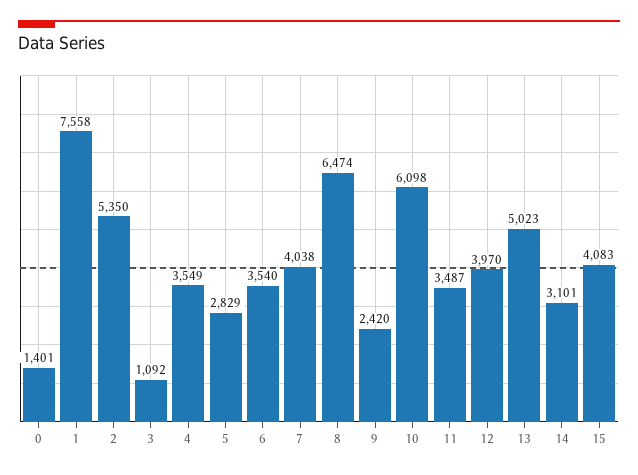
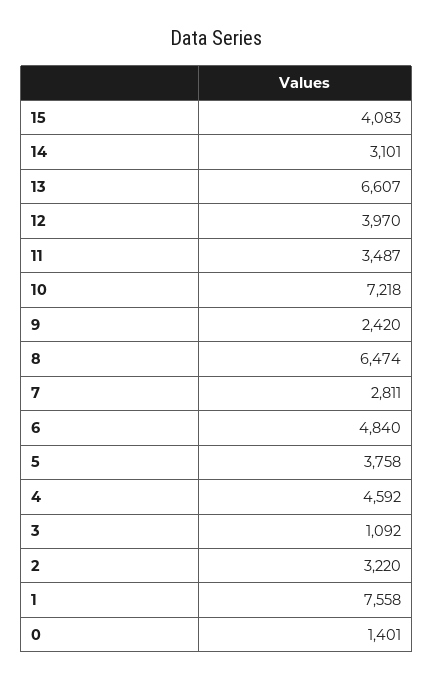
2: 5350 -> 3220
4: 3549 -> 4592
5: 2829 -> 3758
6: 3540 -> 4840
7: 4038 -> 2811
10: 6098 -> 7218
13: 5023 -> 6607

